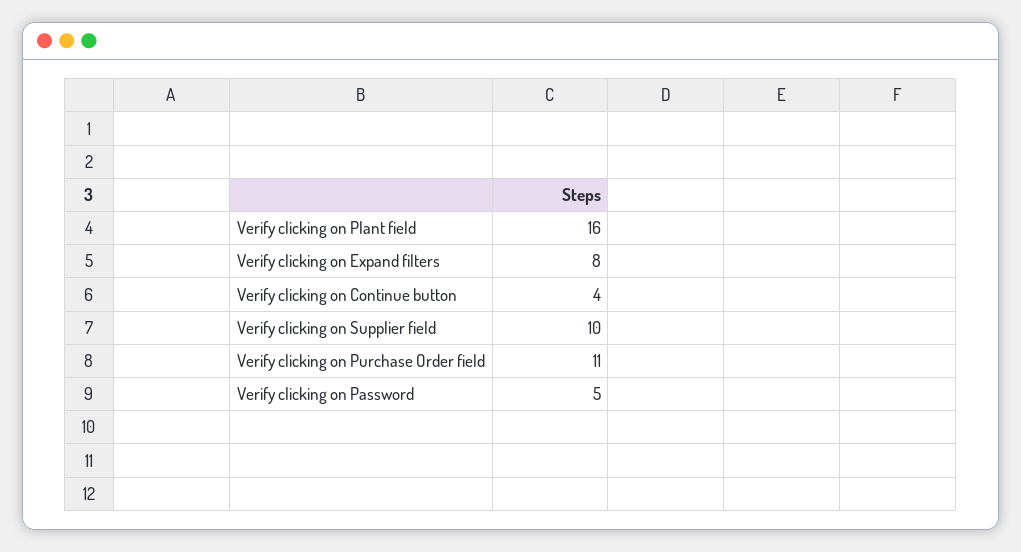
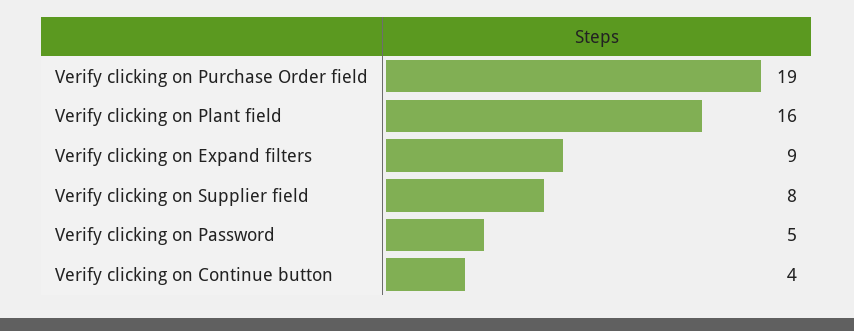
Verify clicking on Expand filters: 8 -> 9
Verify clicking on Supplier field: 10 -> 8
Verify clicking on Purchase Order field: 11 -> 19

